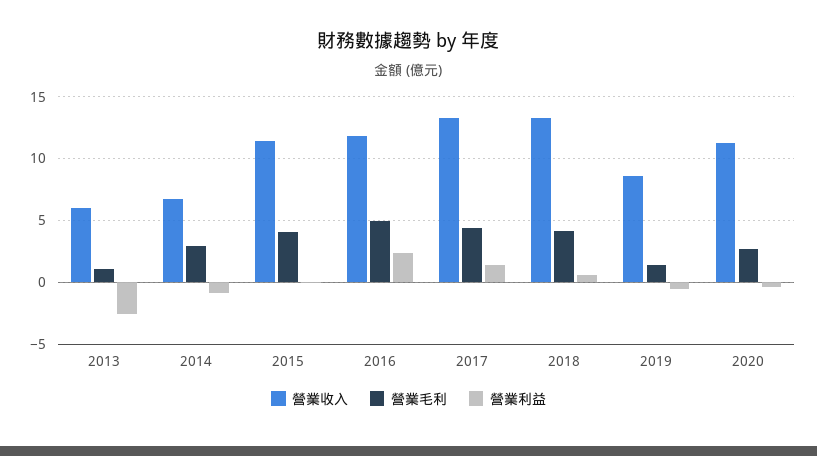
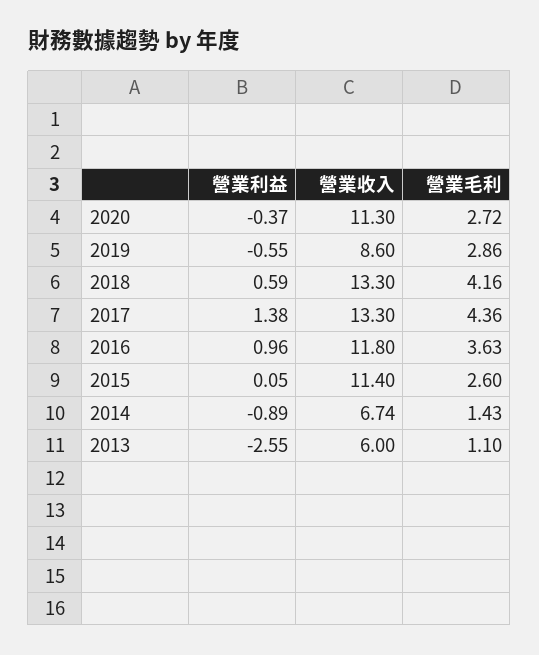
營業毛利, 2014: 3 -> 1.43
營業毛利, 2015: 4 -> 2.6
營業毛利, 2016: 5 -> 3.63
營業利益, 2016: 2.5 -> 0.96
營業毛利, 2019: 1.5 -> 2.86

